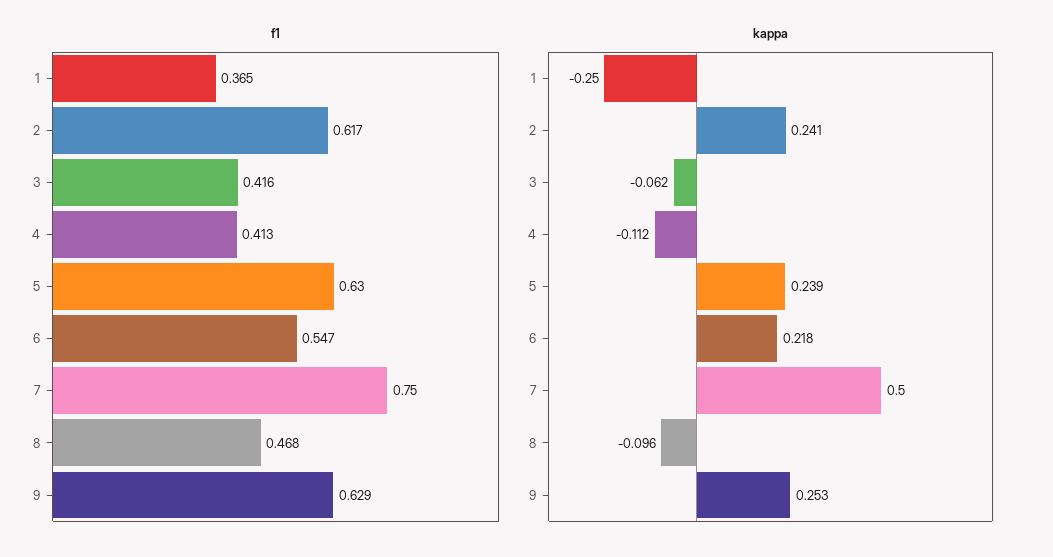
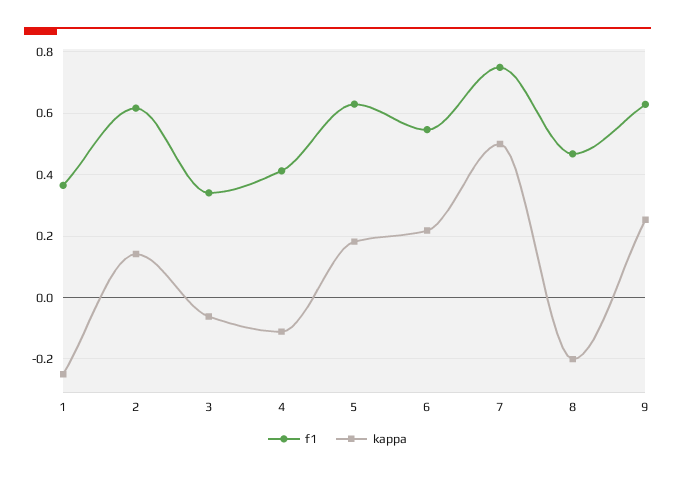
f1, 3: 0.416 -> 0.34
kappa, 2: 0.241 -> 0.14
kappa, 5: 0.239 -> 0.18
kappa, 8: -0.096 -> -0.2

